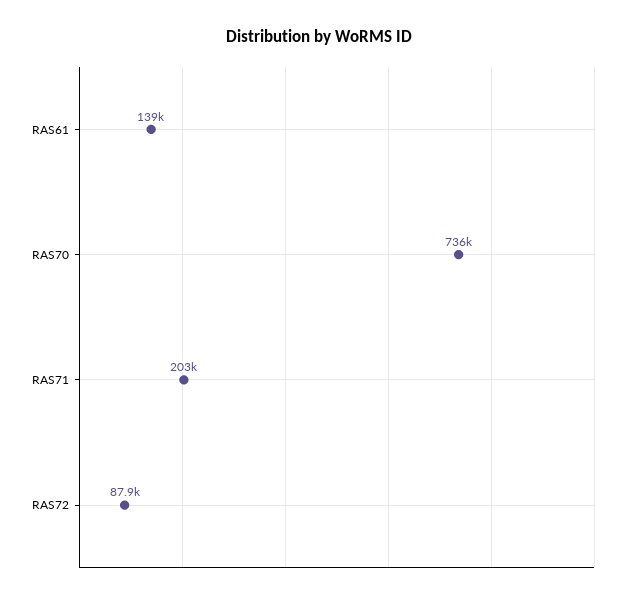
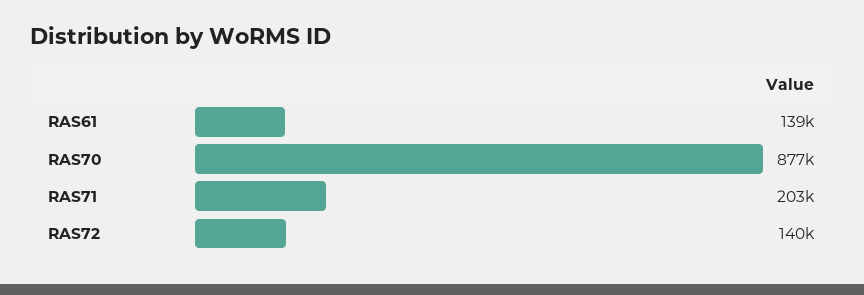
RAS70: 736000 -> 877000
RAS72: 87900 -> 140000

